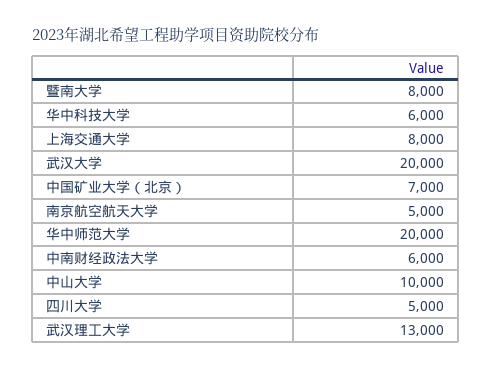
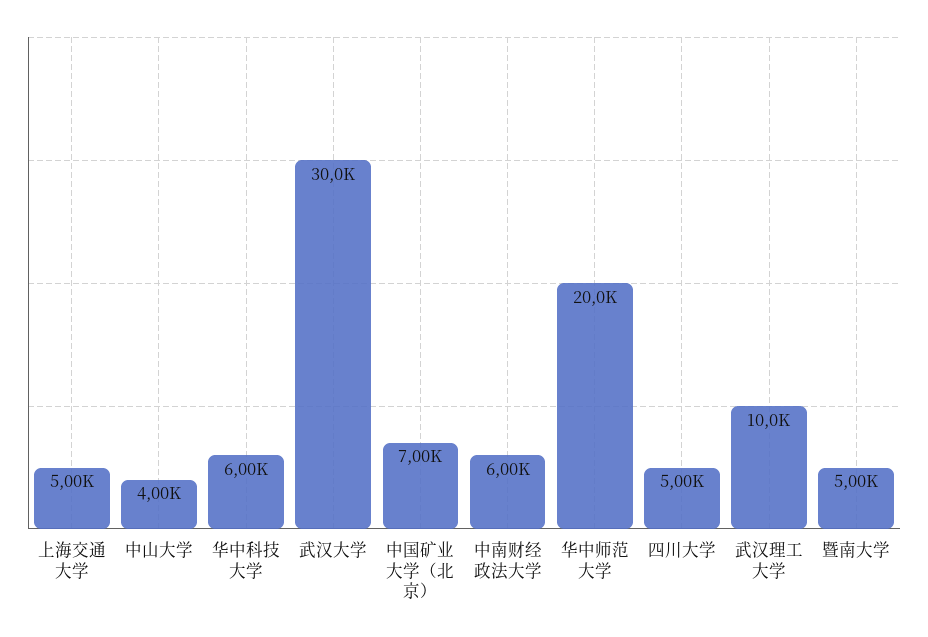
暨南大学: 8000 -> 5000
上海交通大学: 8000 -> 5000
武汉大学: 20000 -> 30000
南京航空航天大学: 5000 -> none
中山大学: 10000 -> 4000
武汉理工大学: 13000 -> 10000

